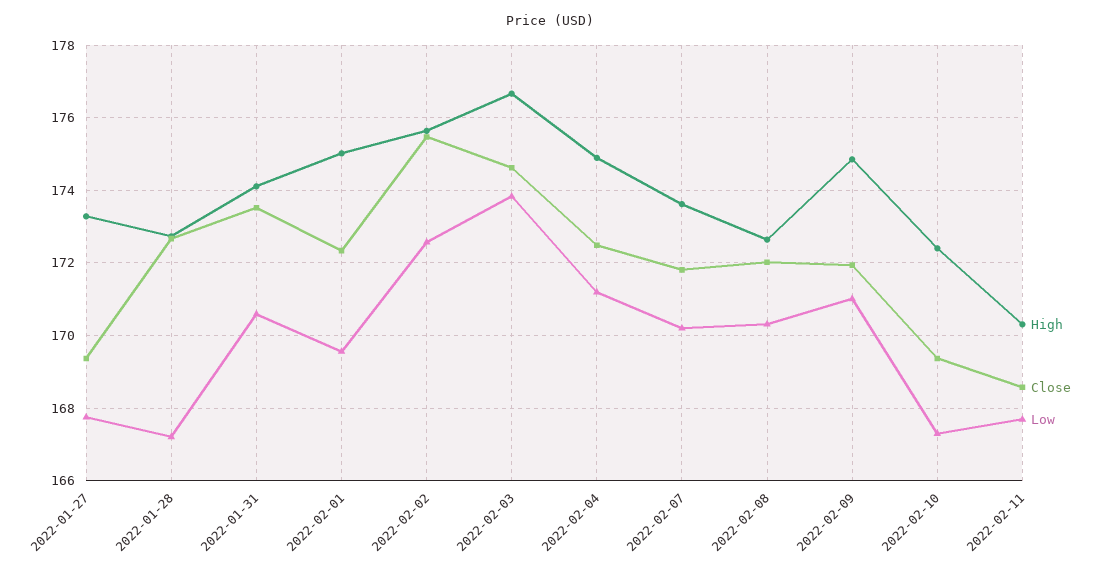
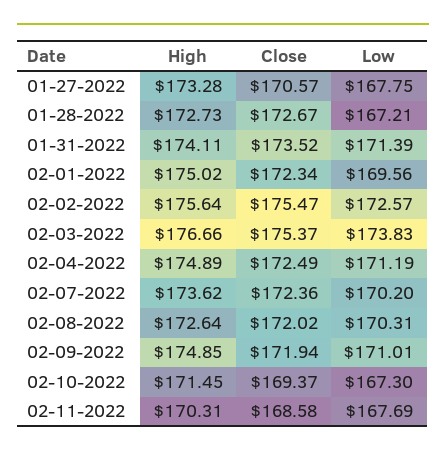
Close, 2022-01-27: 169.4 -> 170.57
Low, 2022-01-31: 170.6 -> 171.39
Close, 2022-02-03: 174.6 -> 175.37
Close, 2022-02-07: 171.8 -> 172.36
High, 2022-02-10: 172.4 -> 171.45

